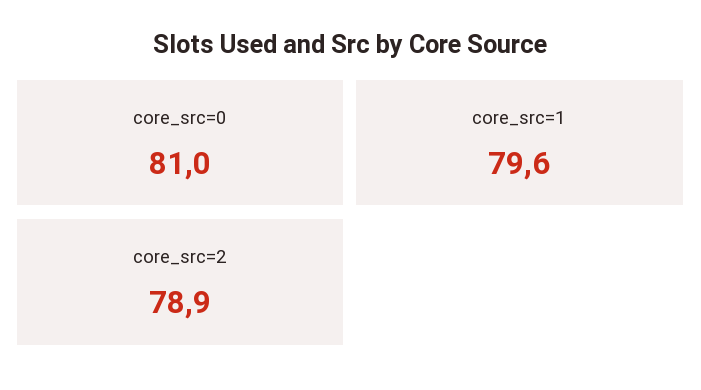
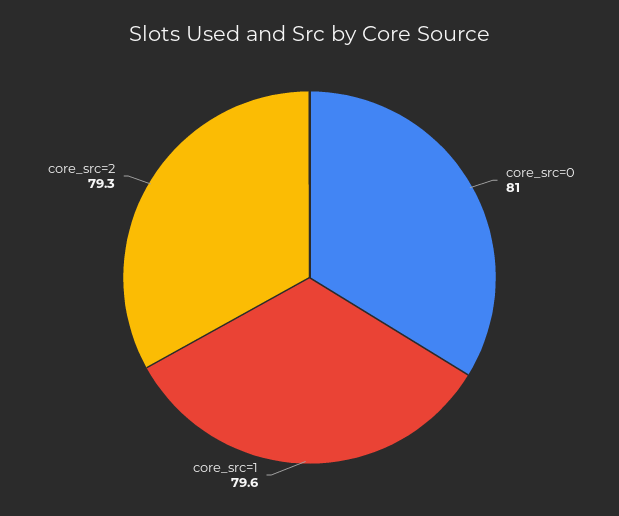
core_src=2: 78.9 -> 79.3

